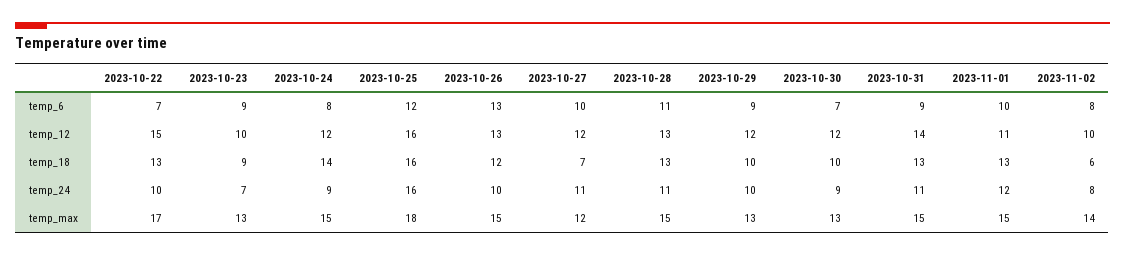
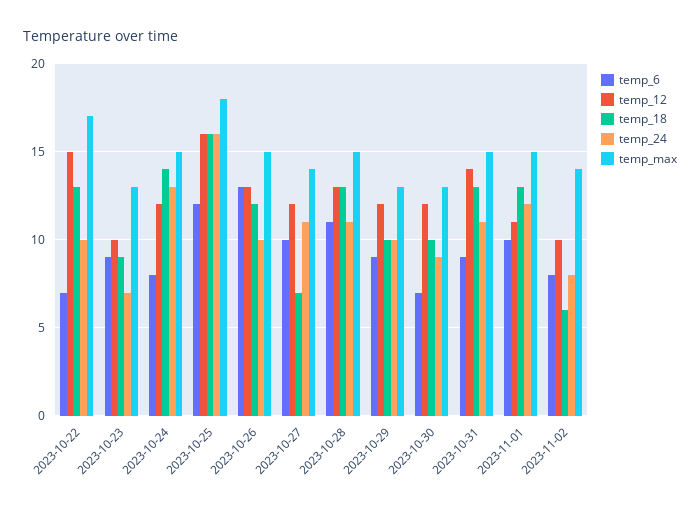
temp_24, 2023-10-24: 9 -> 13
temp_max, 2023-10-27: 12 -> 14

